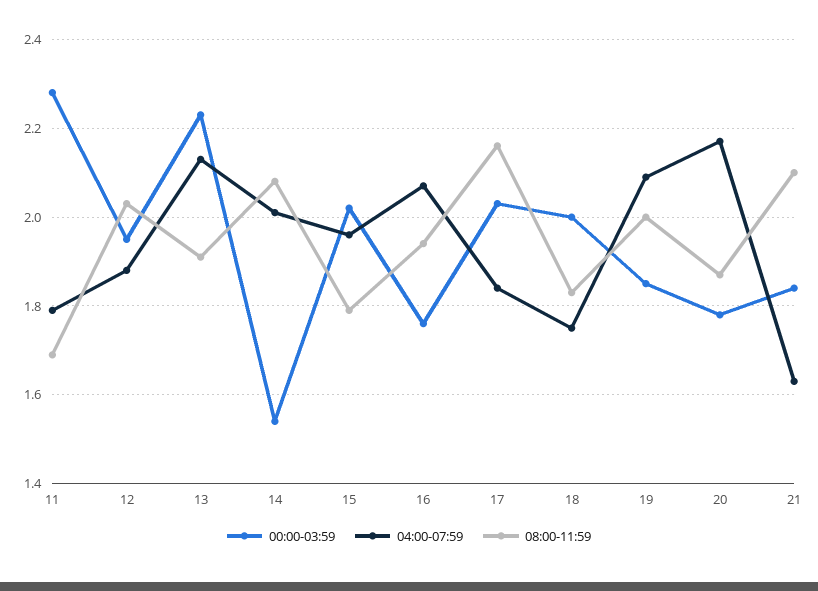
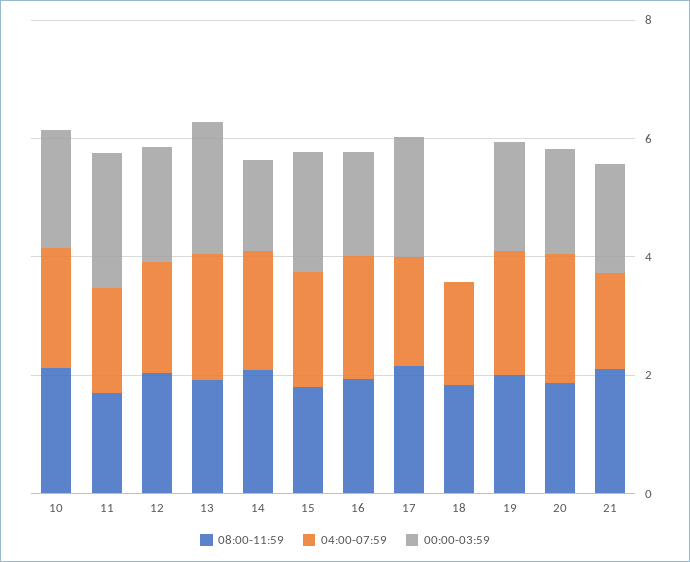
00:00-03:59, 18: 2 -> 0
08:00-11:59, 10: none -> 2
04:00-07:59, 10: none -> 2
00:00-03:59, 10: none -> 2

